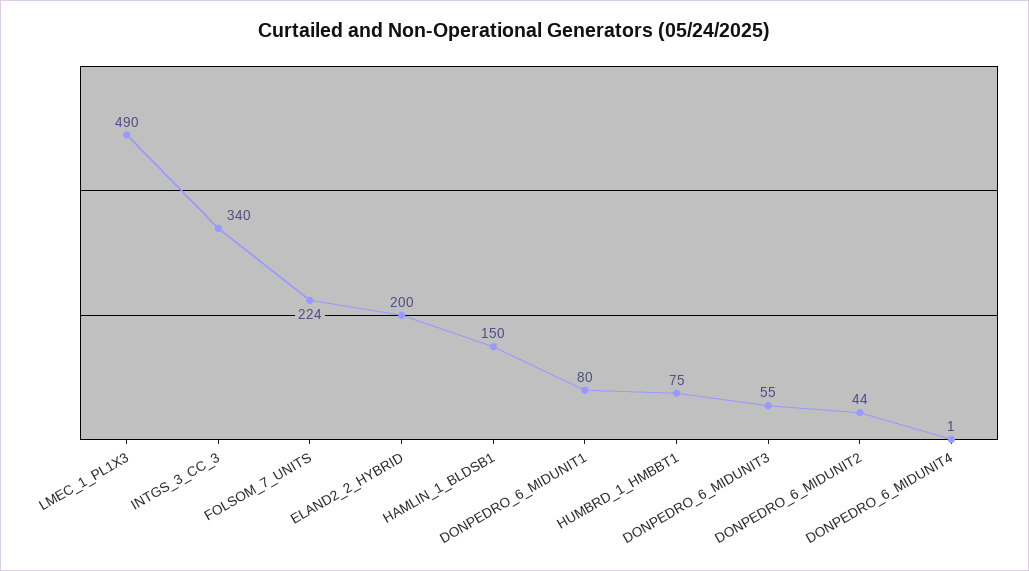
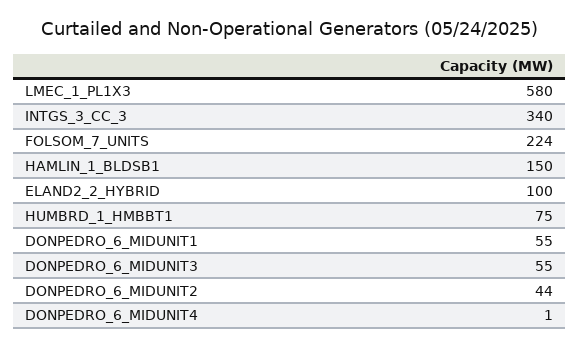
LMEC_1_PL1X3: 490 -> 580
ELAND2_2_HYBRID: 200 -> 100
DONPEDRO_6_MIDUNIT1: 80 -> 55

